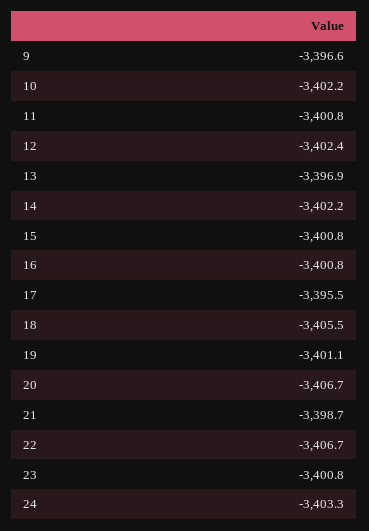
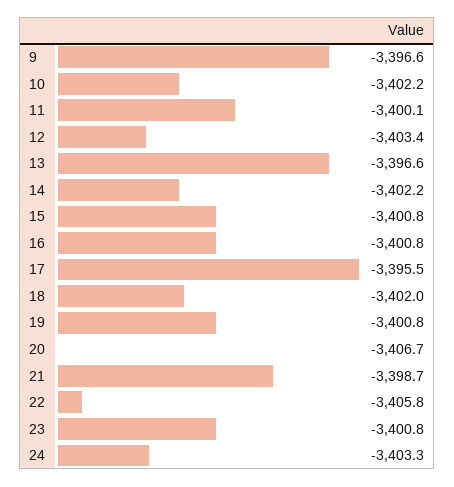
11: -3400.8 -> -3400.1
12: -3402.4 -> -3403.4
13: -3396.9 -> -3396.6
18: -3405.5 -> -3402
19: -3401.1 -> -3400.8
22: -3406.7 -> -3405.8

